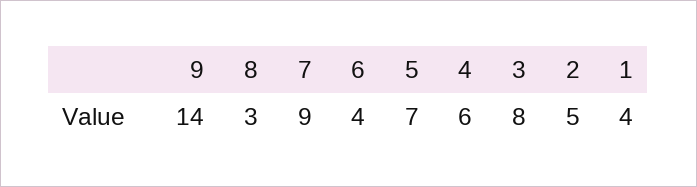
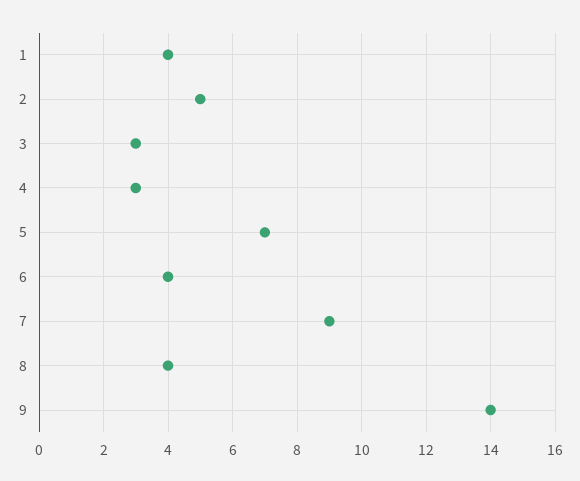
8: 3 -> 4
4: 6 -> 3
3: 8 -> 3

